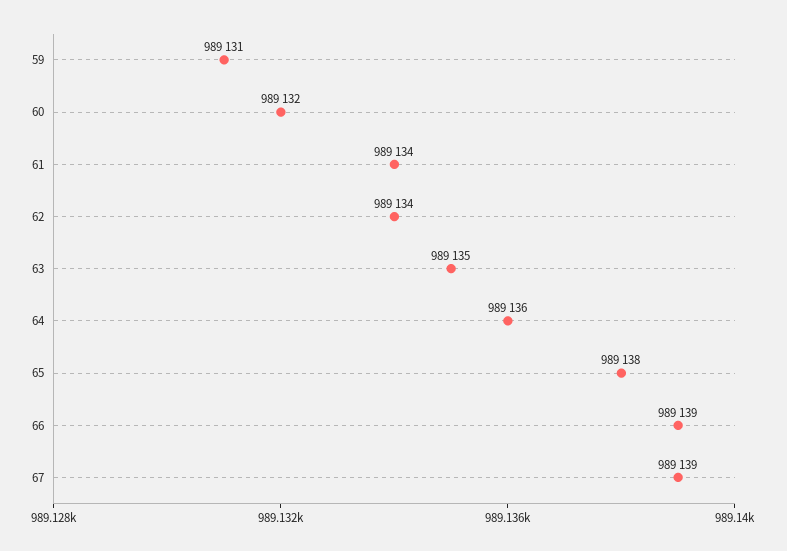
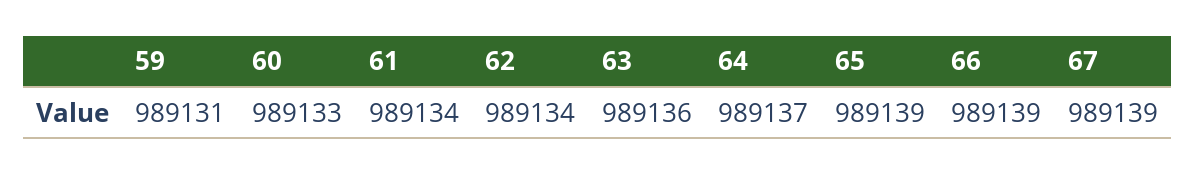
60: 989132 -> 989133
63: 989135 -> 989136
64: 989136 -> 989137
65: 989138 -> 989139

